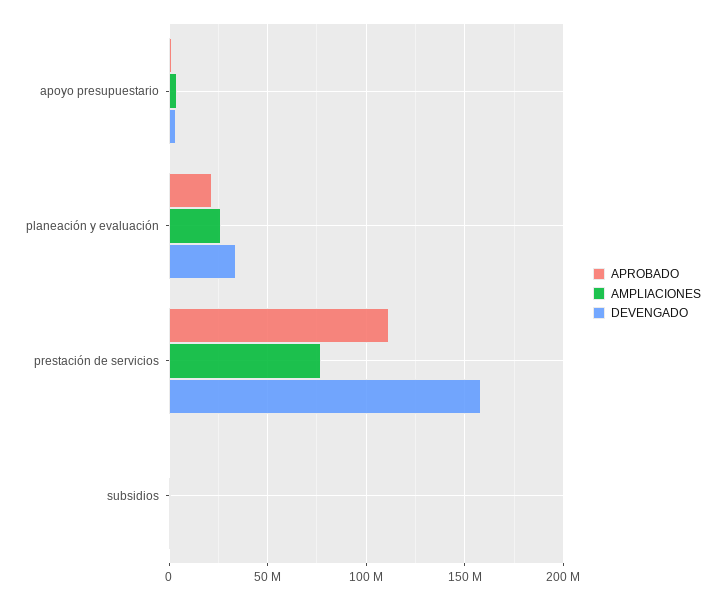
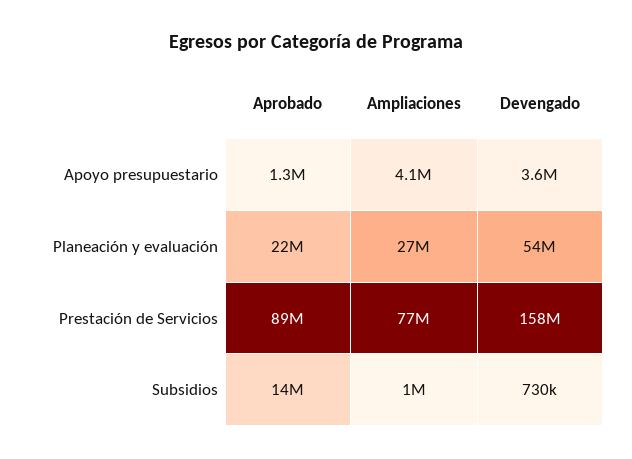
DEVENGADO, planeación y evaluación: 35000000 -> 54000000
APROBADO, prestación de servicios: 110000000 -> 89000000
APROBADO, subsidios: 0 -> 14000000

